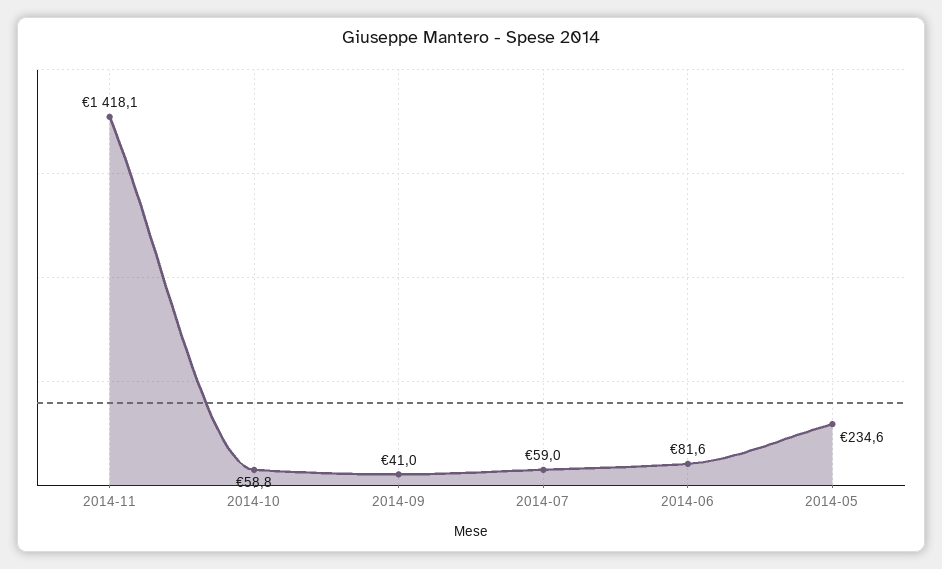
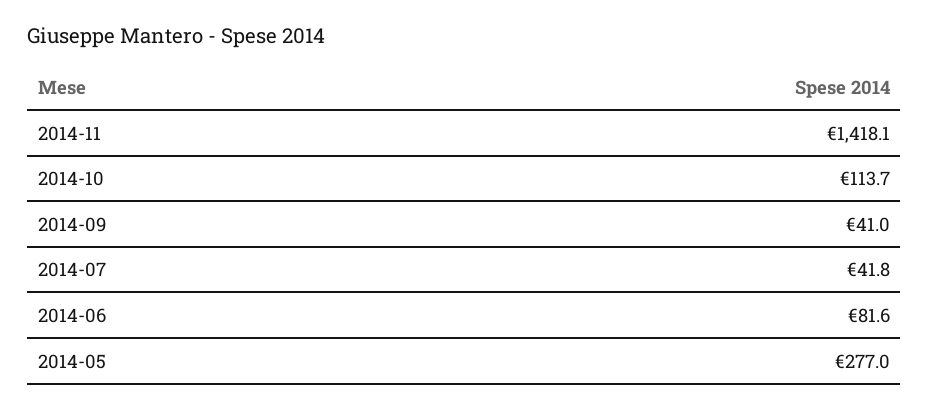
2014-10: 58.8 -> 113.7
2014-07: 59 -> 41.8
2014-05: 234.6 -> 277

